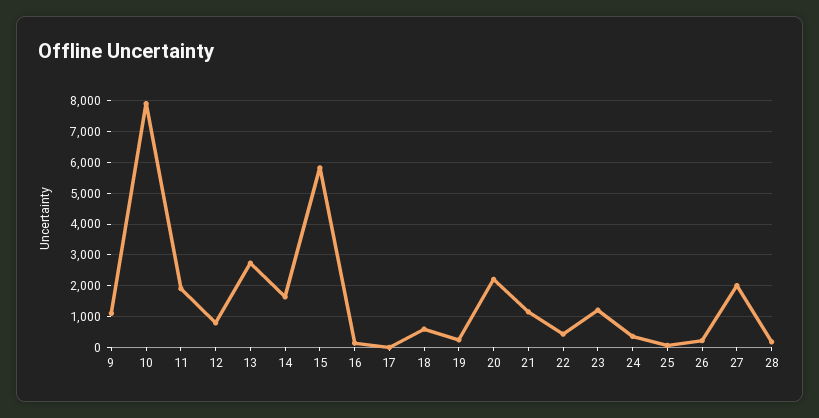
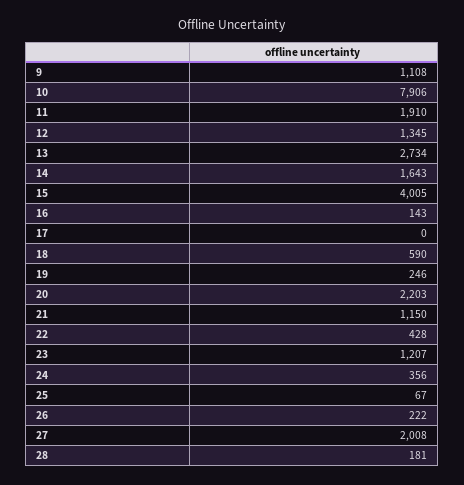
12: 800 -> 1345
15: 5800 -> 4005

